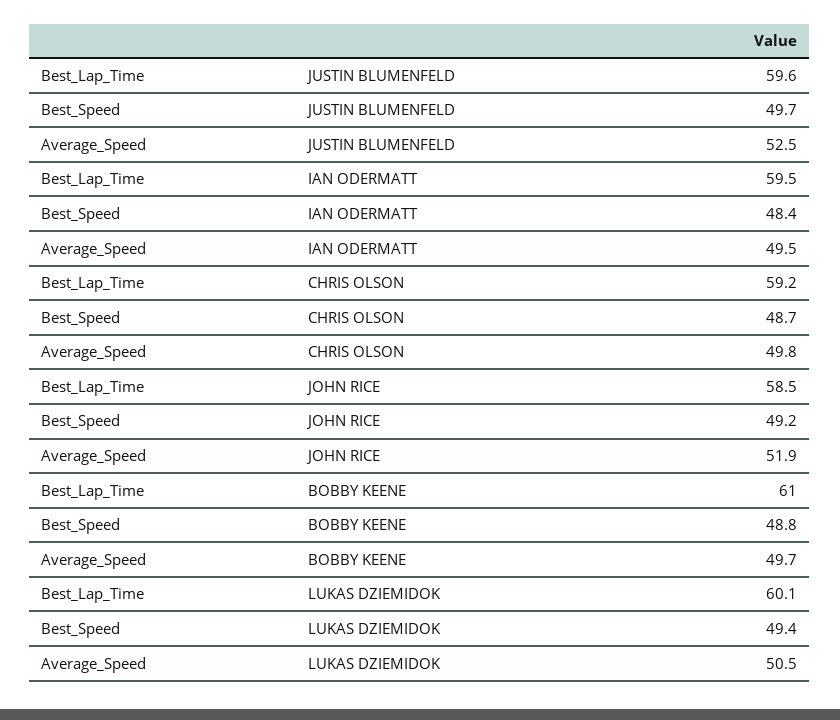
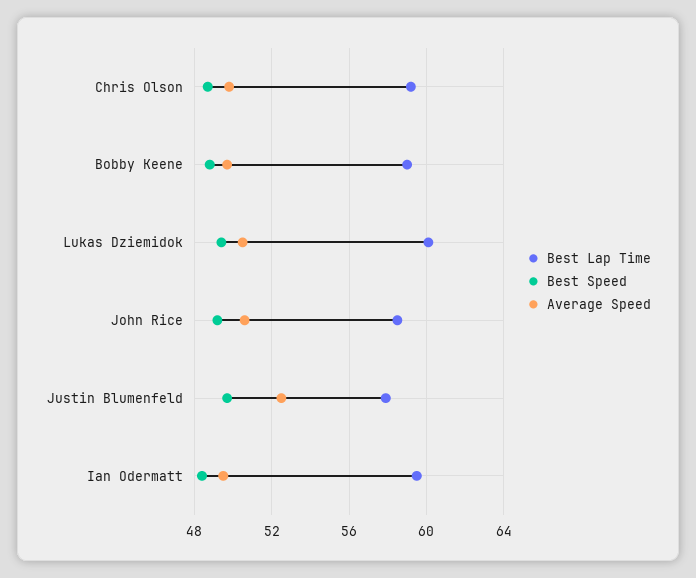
Best_Lap_Time, JUSTIN BLUMENFELD: 59.6 -> 58
Average_Speed, JOHN RICE: 51.9 -> 50.5
Best_Lap_Time, BOBBY KEENE: 61 -> 59

